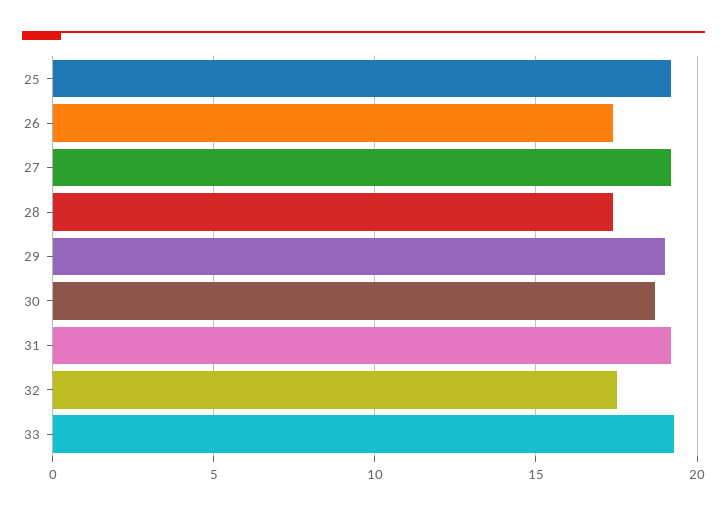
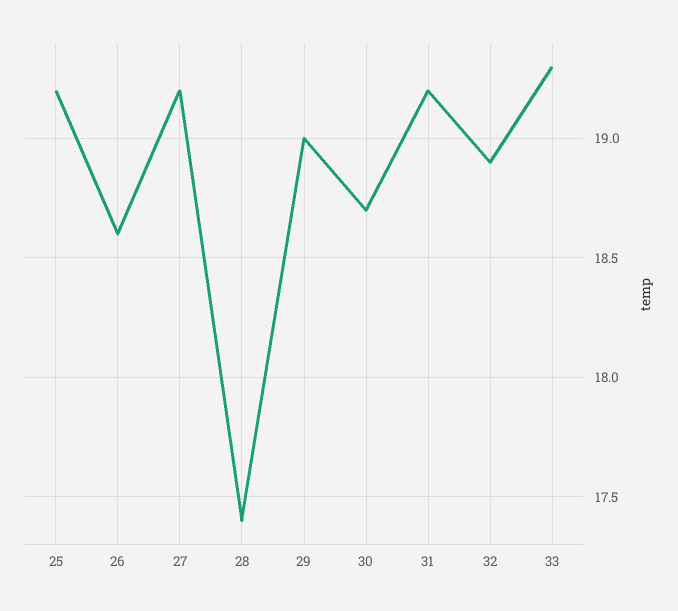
26: 17.5 -> 18.6
32: 17.5 -> 18.9

